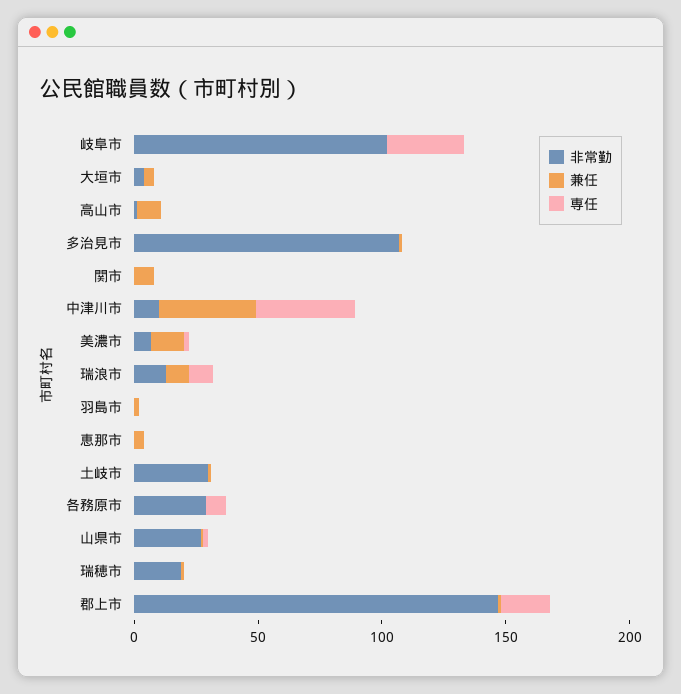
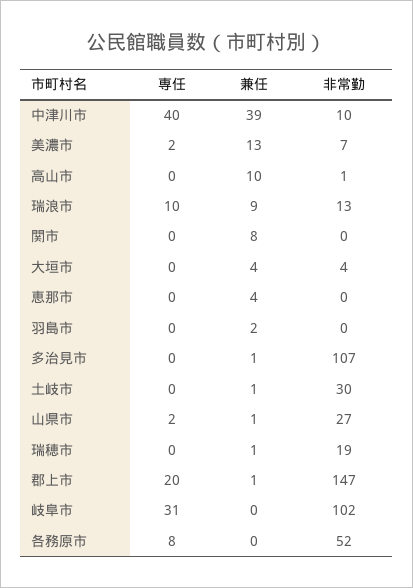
非常勤, 各務原市: 30 -> 52

